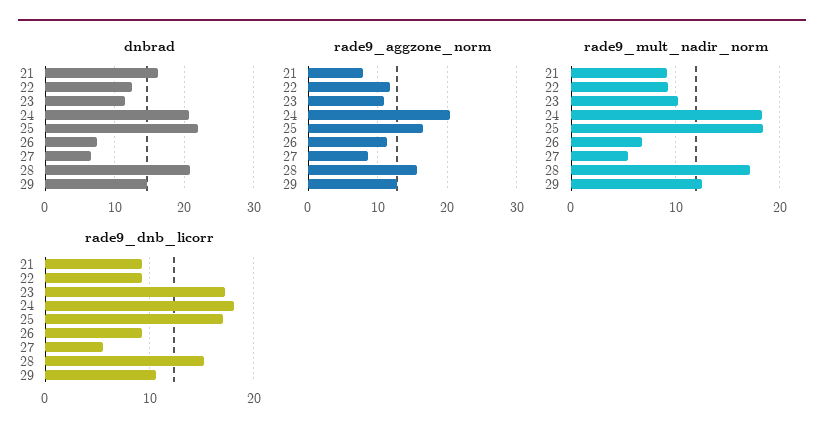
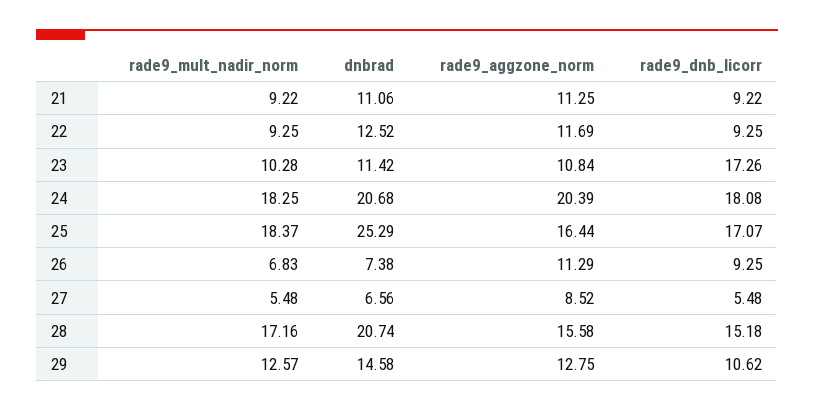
dnbrad, 21: 16 -> 11.06
dnbrad, 25: 22 -> 25.29
rade9_aggzone_norm, 21: 8 -> 11.25

